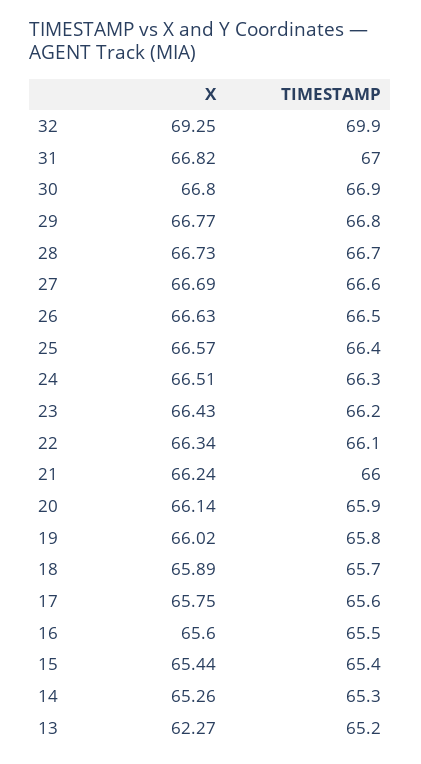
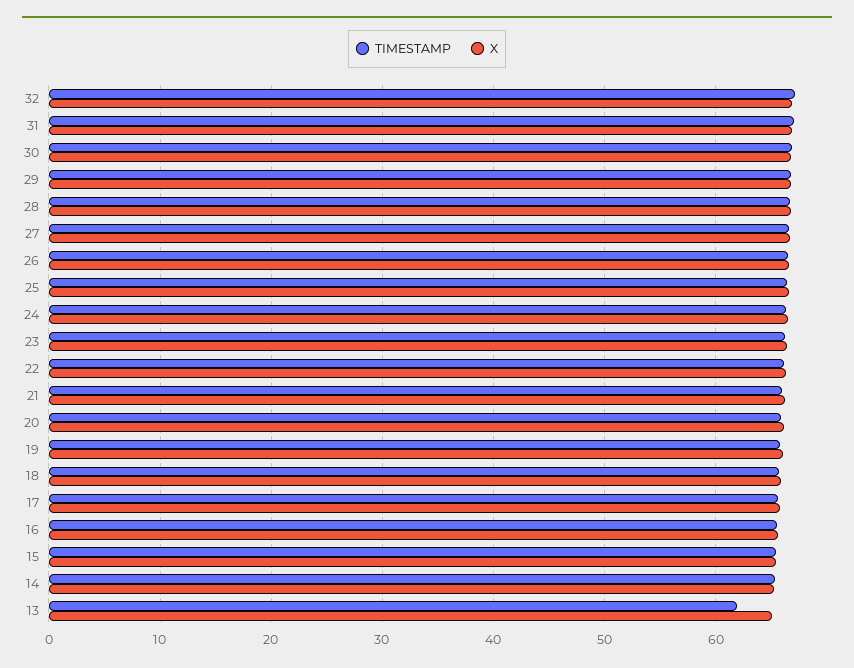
X, 32: 69.25 -> 67
TIMESTAMP, 32: 69.9 -> 67
X, 13: 62.27 -> 65
TIMESTAMP, 13: 65.2 -> 62

